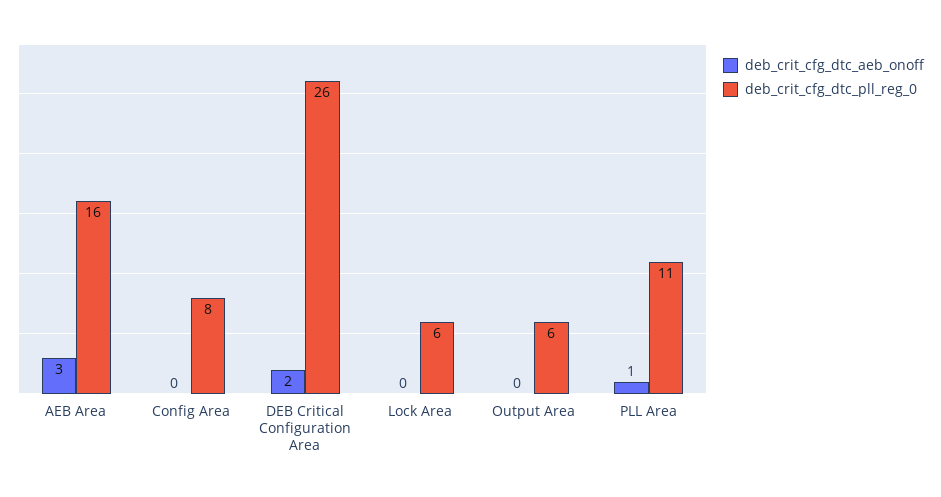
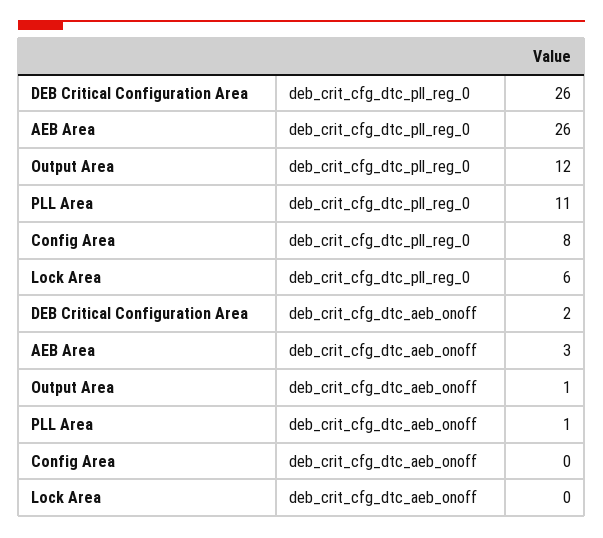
deb_crit_cfg_dtc_pll_reg_0, AEB Area: 16 -> 26
deb_crit_cfg_dtc_aeb_onoff, Output Area: 0 -> 1
deb_crit_cfg_dtc_pll_reg_0, Output Area: 6 -> 12

